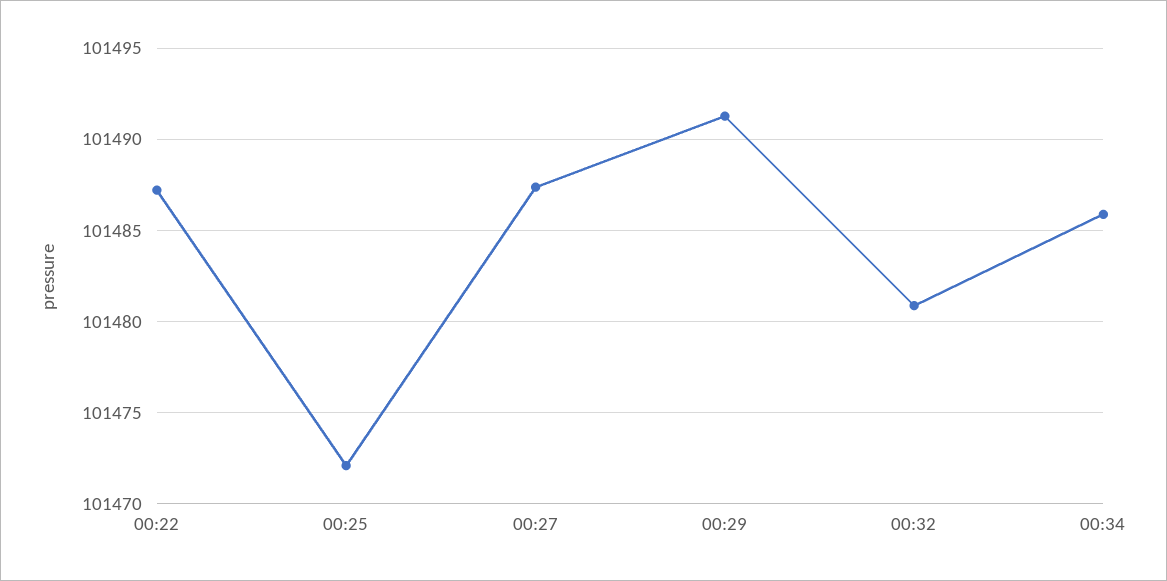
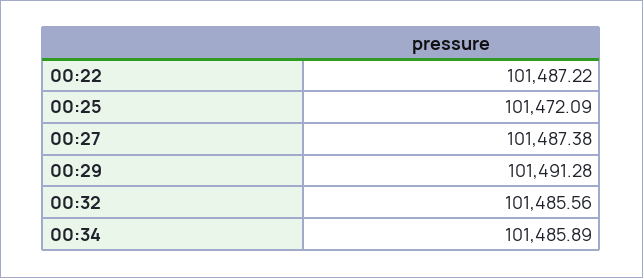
00:32: 101481 -> 101485.56

